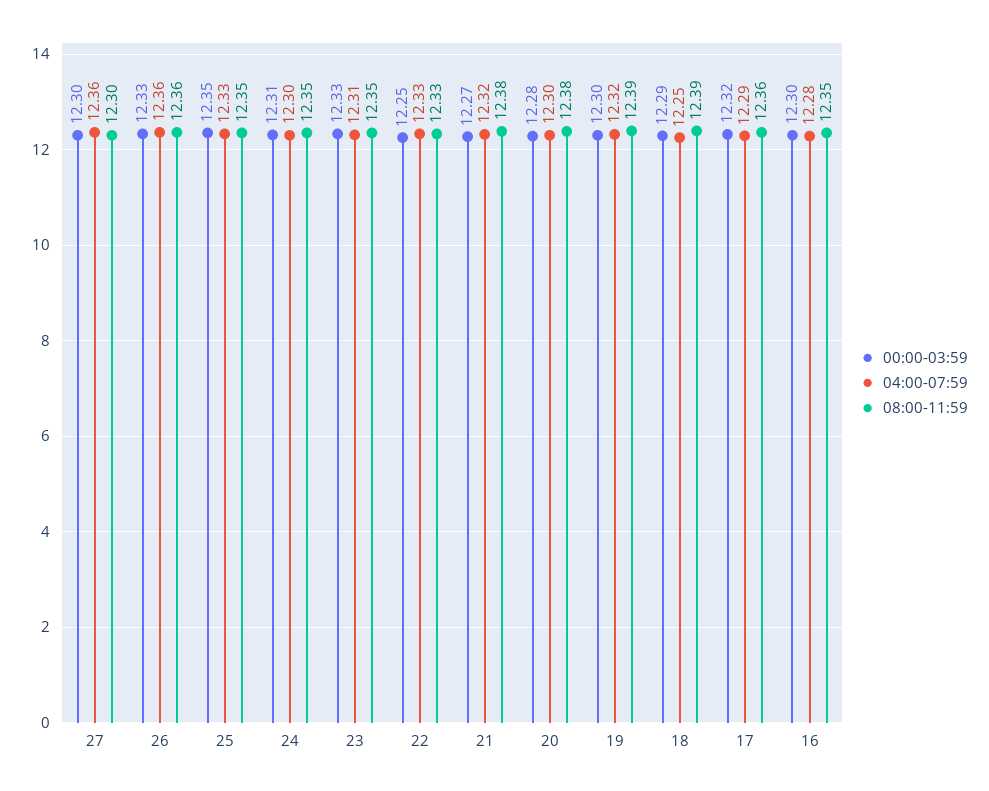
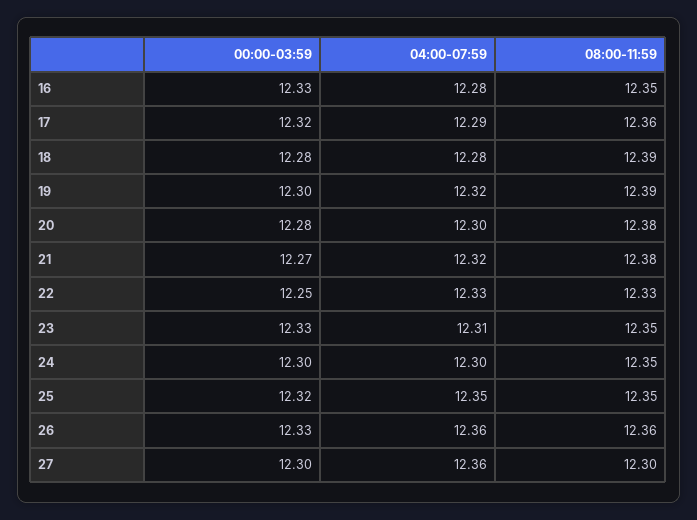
00:00-03:59, 25: 12.35 -> 12.32
04:00-07:59, 25: 12.33 -> 12.35
00:00-03:59, 24: 12.31 -> 12.3
00:00-03:59, 18: 12.29 -> 12.28
04:00-07:59, 18: 12.25 -> 12.28
00:00-03:59, 16: 12.3 -> 12.33

